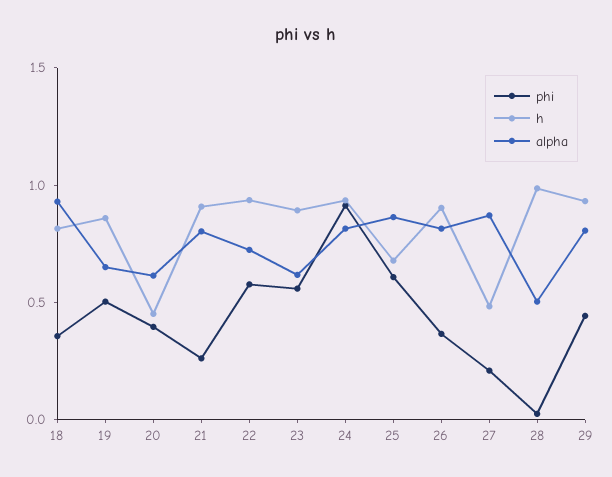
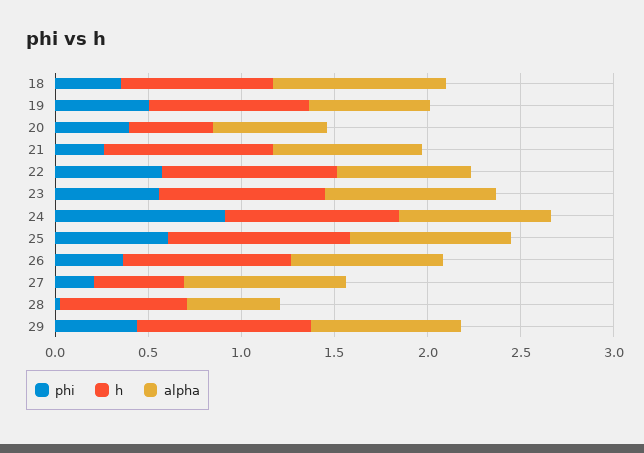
alpha, 23: 0.6 -> 0.9
h, 25: 0.7 -> 1
h, 28: 1 -> 0.7

